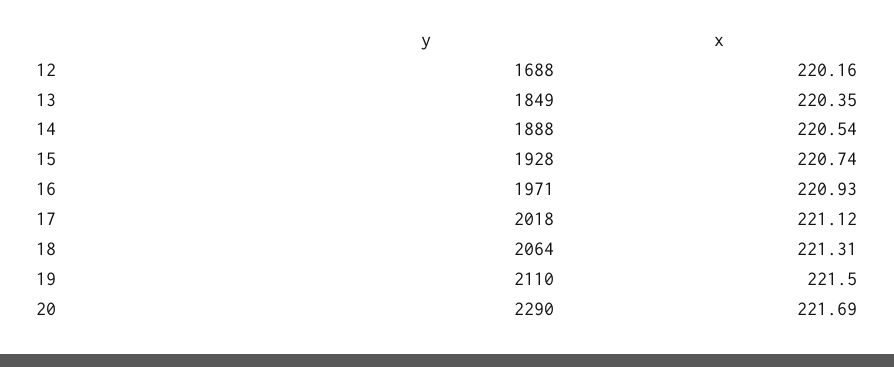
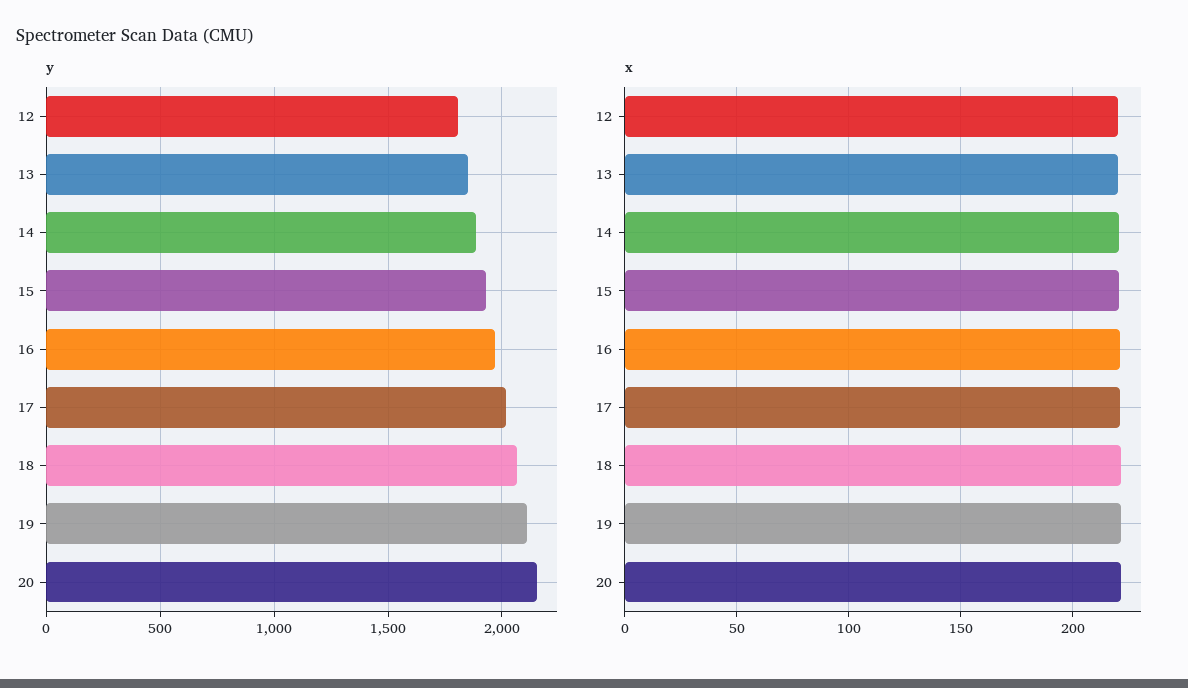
y, 12: 1688 -> 1800
y, 20: 2290 -> 2150

